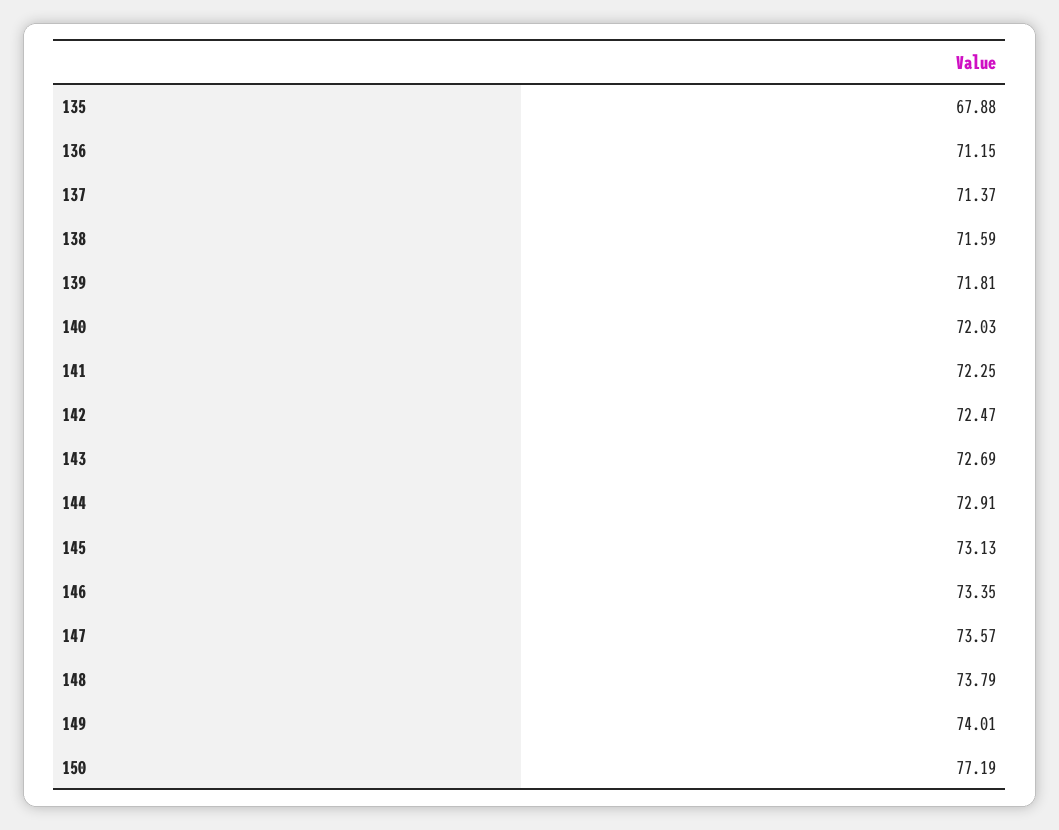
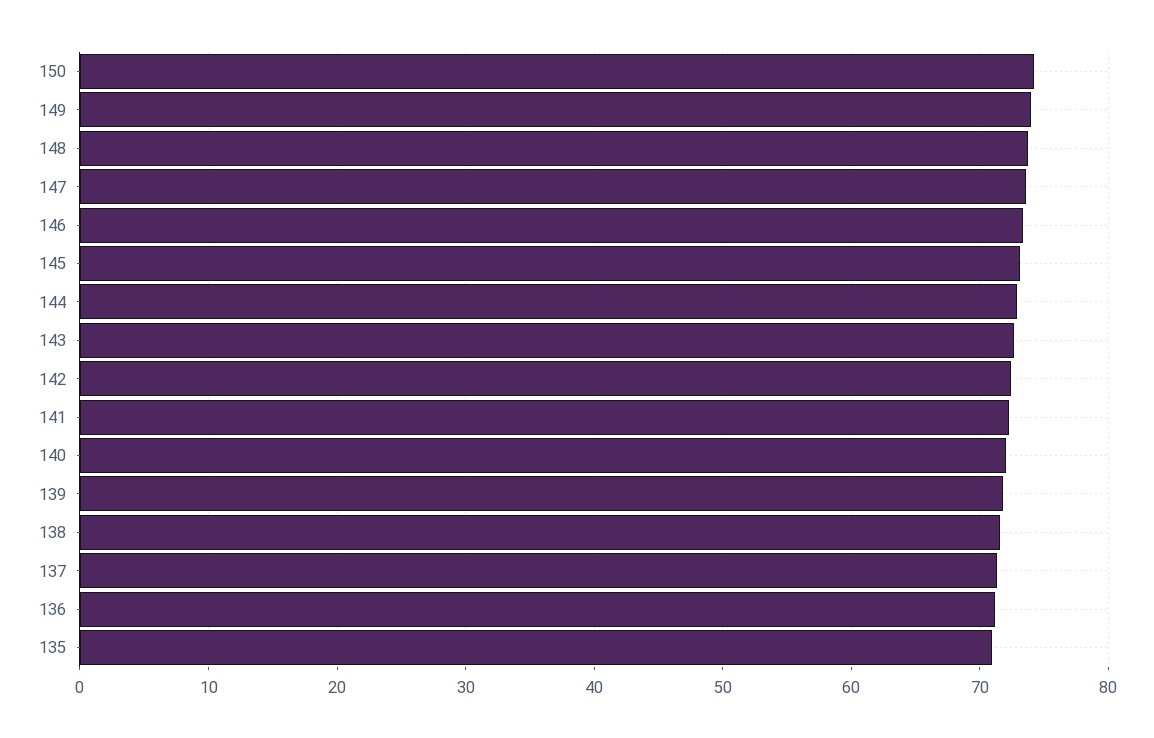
135: 67.88 -> 71
150: 77.19 -> 74

